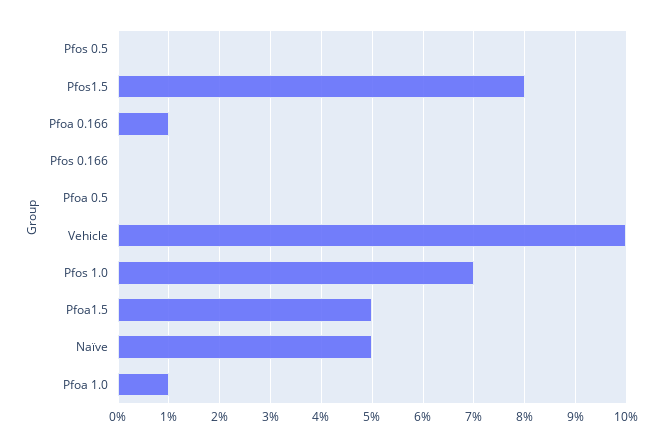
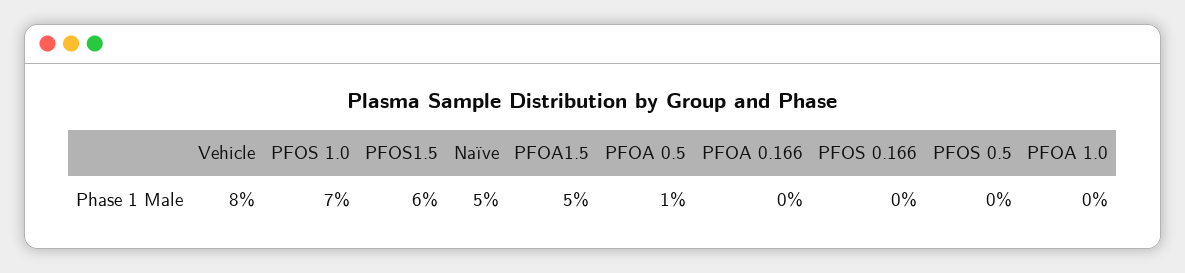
Pfos1.5: 8 -> 6
Pfoa 0.166: 1 -> 0
Pfoa 0.5: 0 -> 1
Vehicle: 10 -> 8
Pfoa 1.0: 1 -> 0

